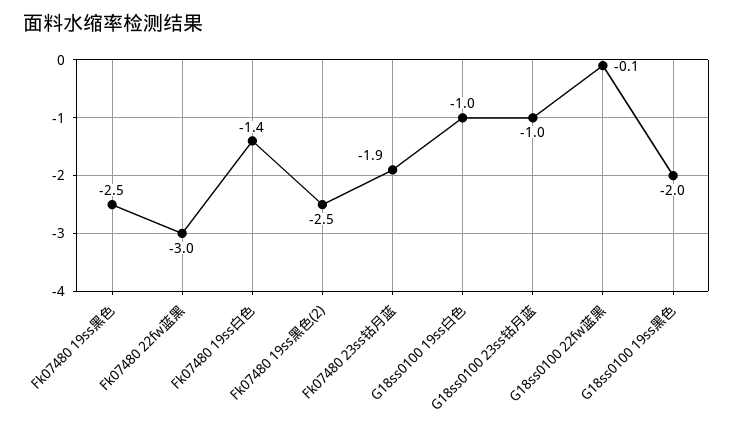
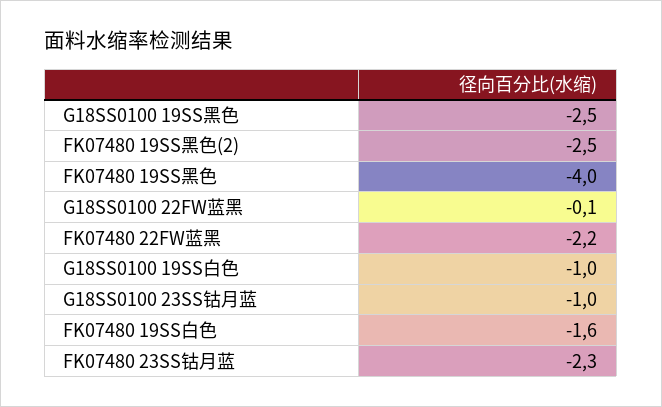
Fk07480 19ss黑色: -2.5 -> -4
Fk07480 22fw蓝黑: -3 -> -2.2
Fk07480 19ss白色: -1.4 -> -1.6
Fk07480 23ss钴月蓝: -1.9 -> -2.3
G18ss0100 19ss黑色: -2 -> -2.5

